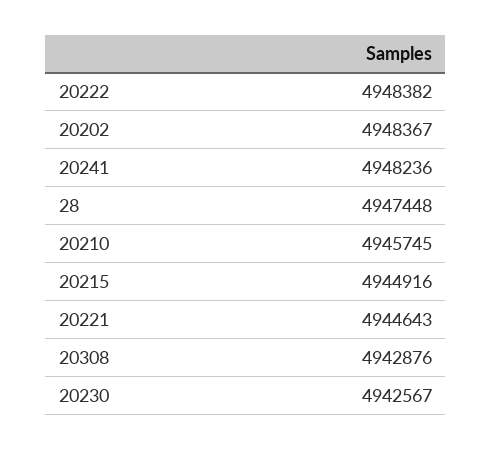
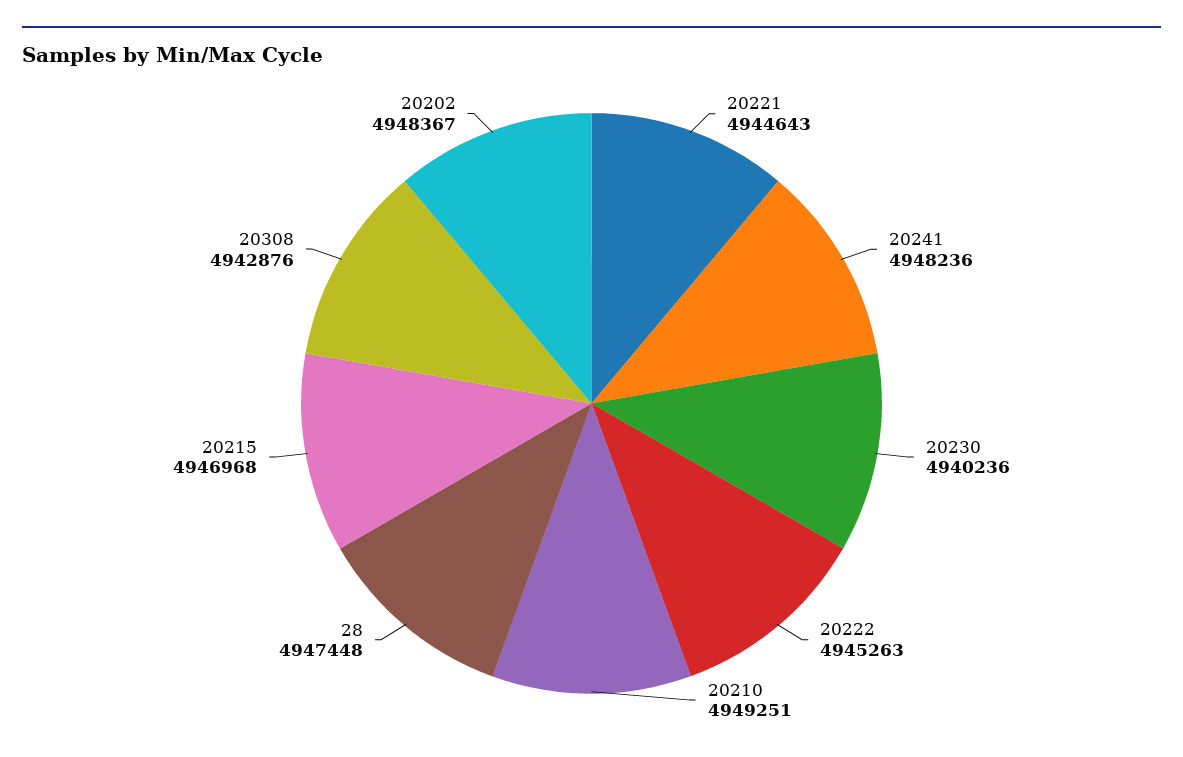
20222: 4948382 -> 4945263
20210: 4945745 -> 4949251
20215: 4944916 -> 4946968
20230: 4942567 -> 4940236

